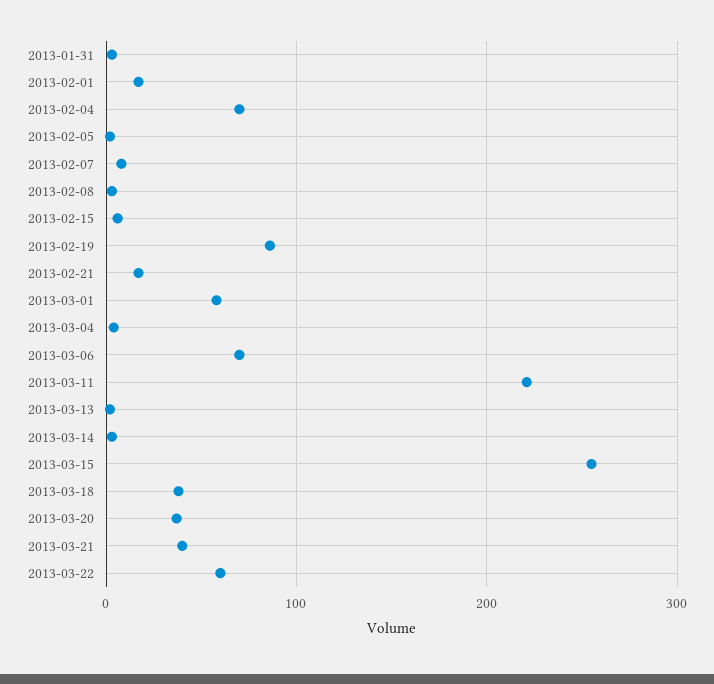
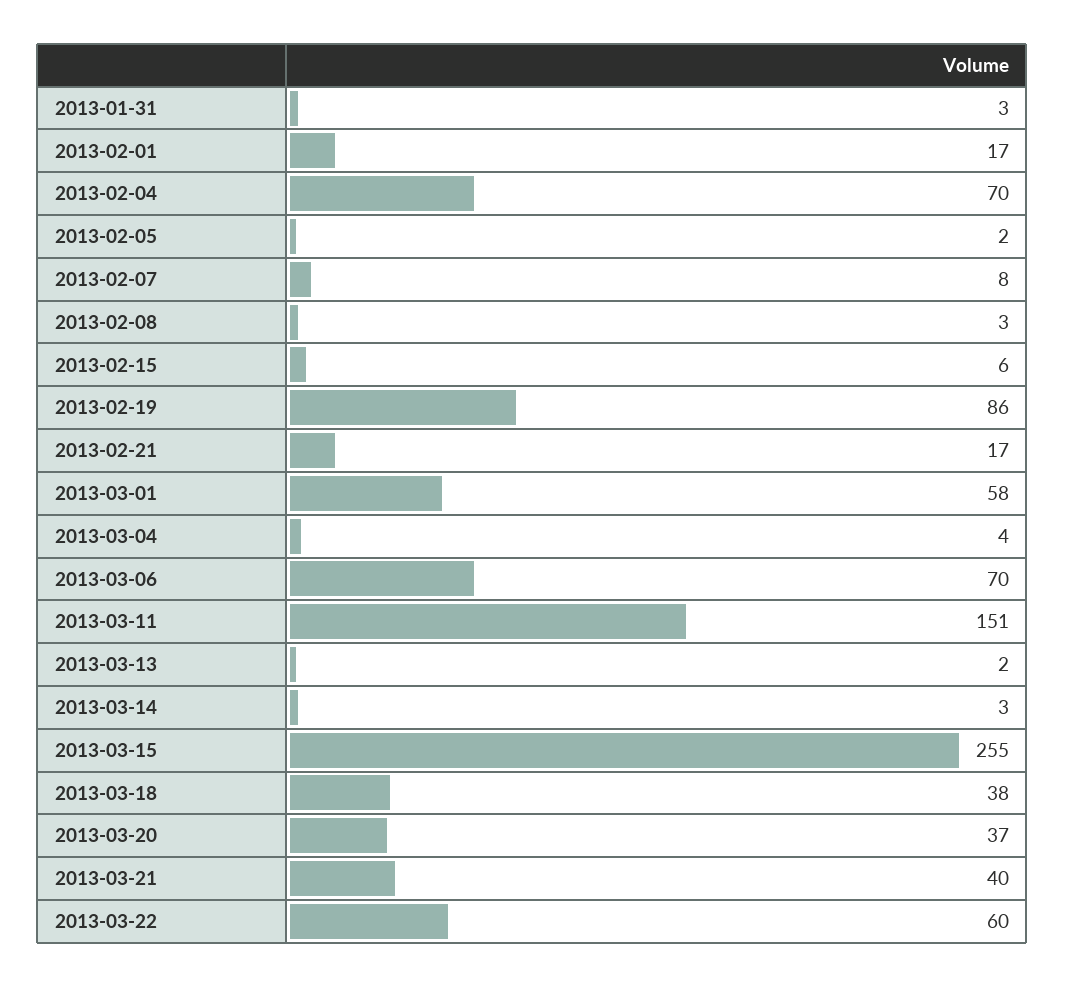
2013-03-11: 220 -> 151

